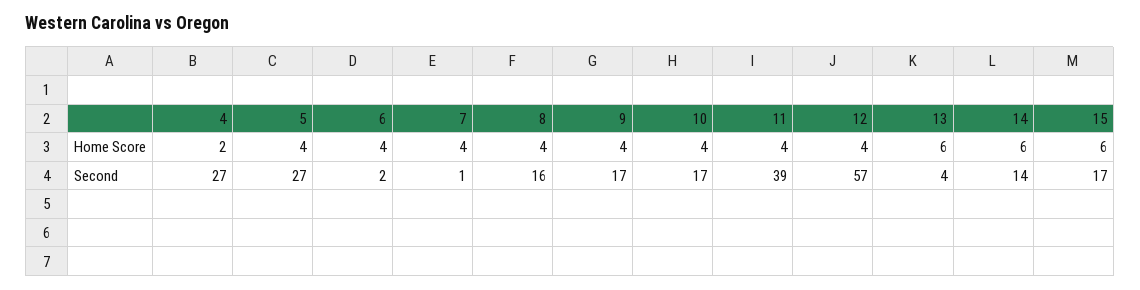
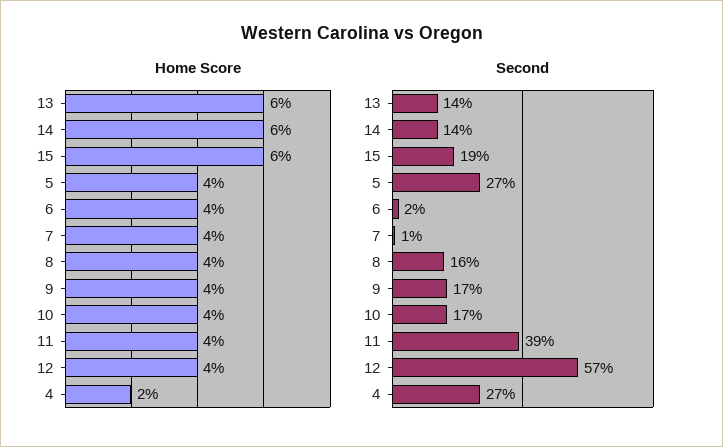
Second, 13: 4 -> 14
Second, 15: 17 -> 19

